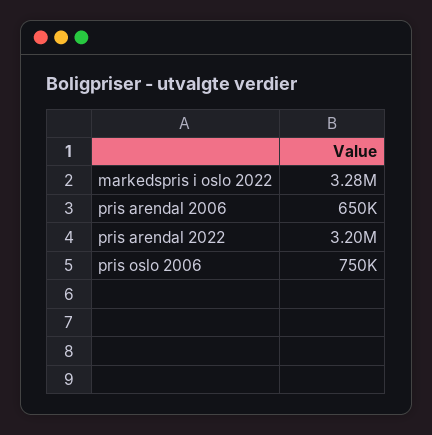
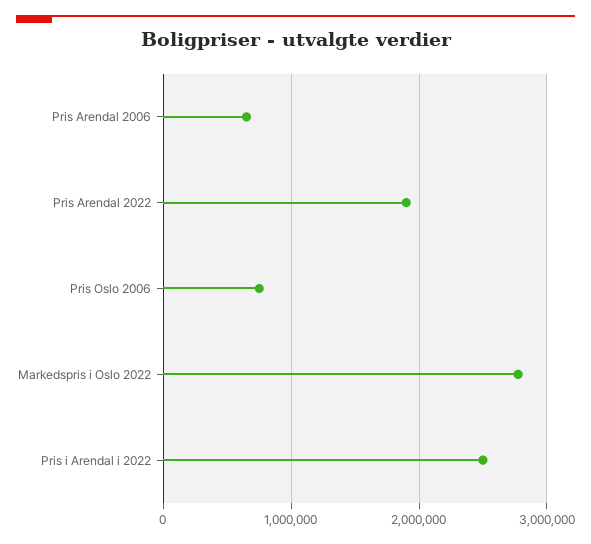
markedspris i oslo 2022: 3280000 -> 2800000
pris arendal 2022: 3200000 -> 1900000
Pris i Arendal i 2022: none -> 2500000

